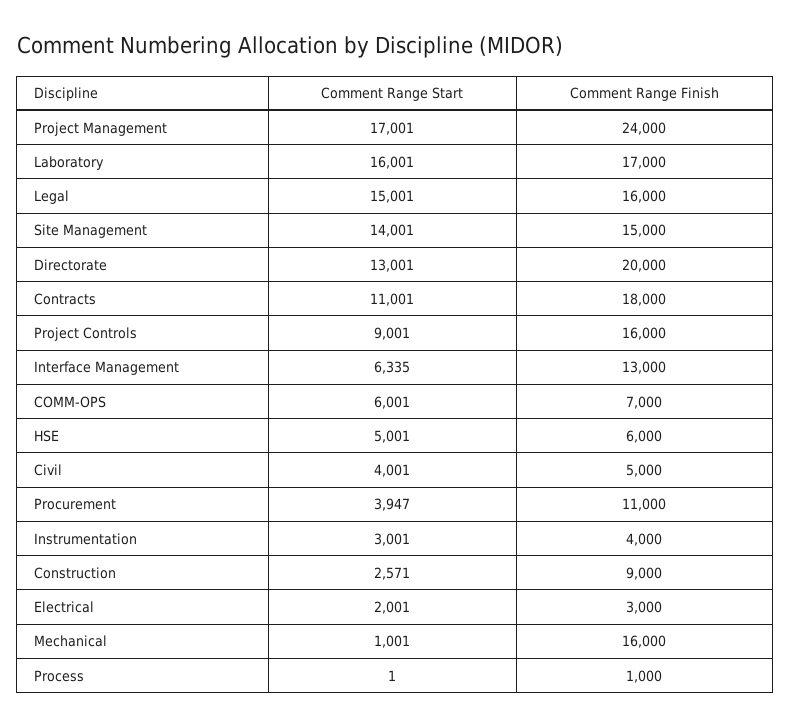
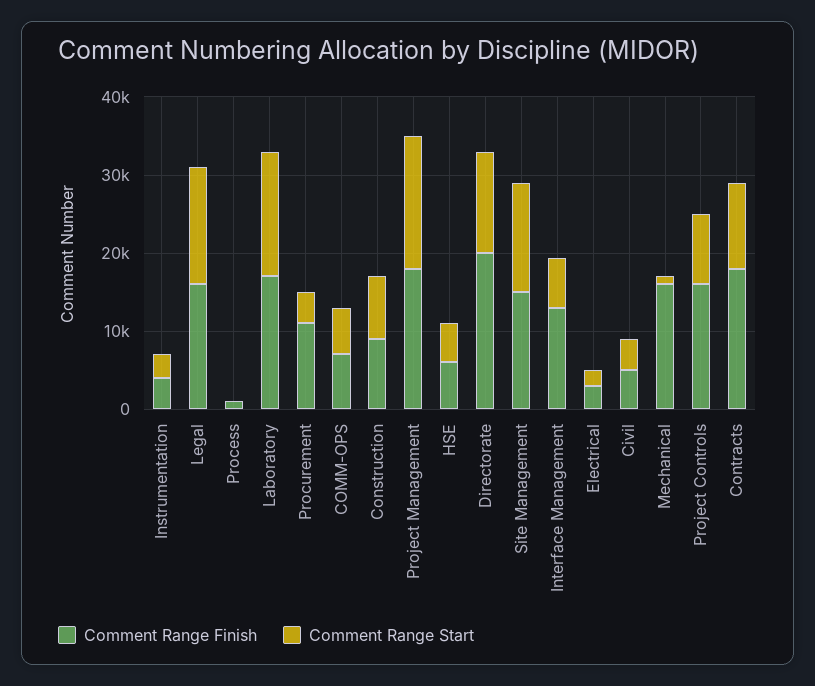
Comment Range Finish, Project Management: 24000 -> 18000
Comment Range Start, Construction: 2571 -> 8000

